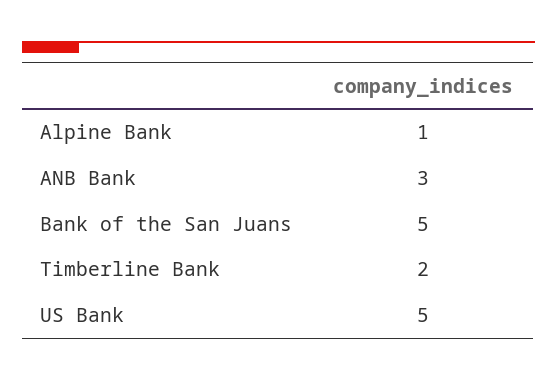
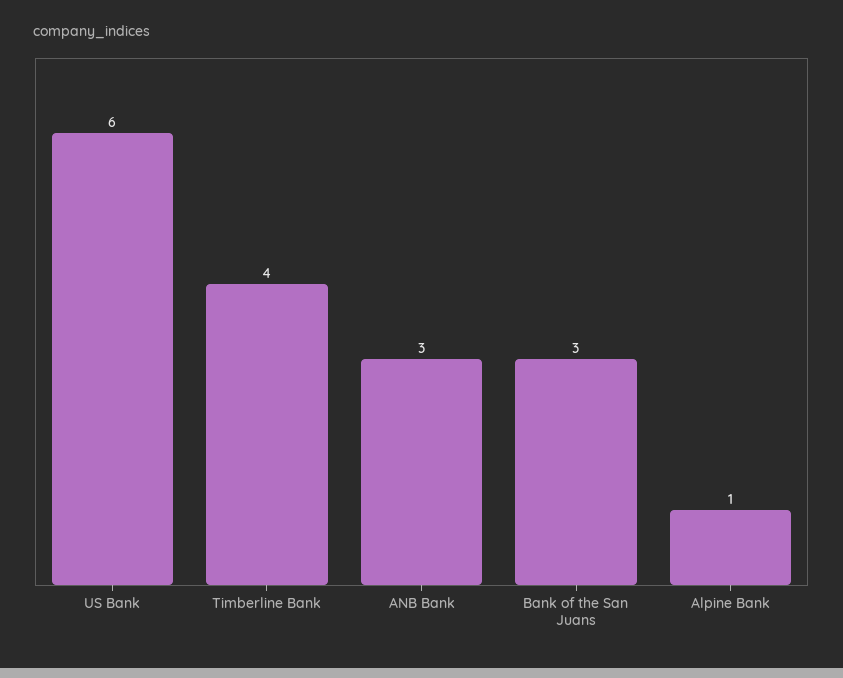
Bank of the San Juans: 5 -> 3
Timberline Bank: 2 -> 4
US Bank: 5 -> 6

